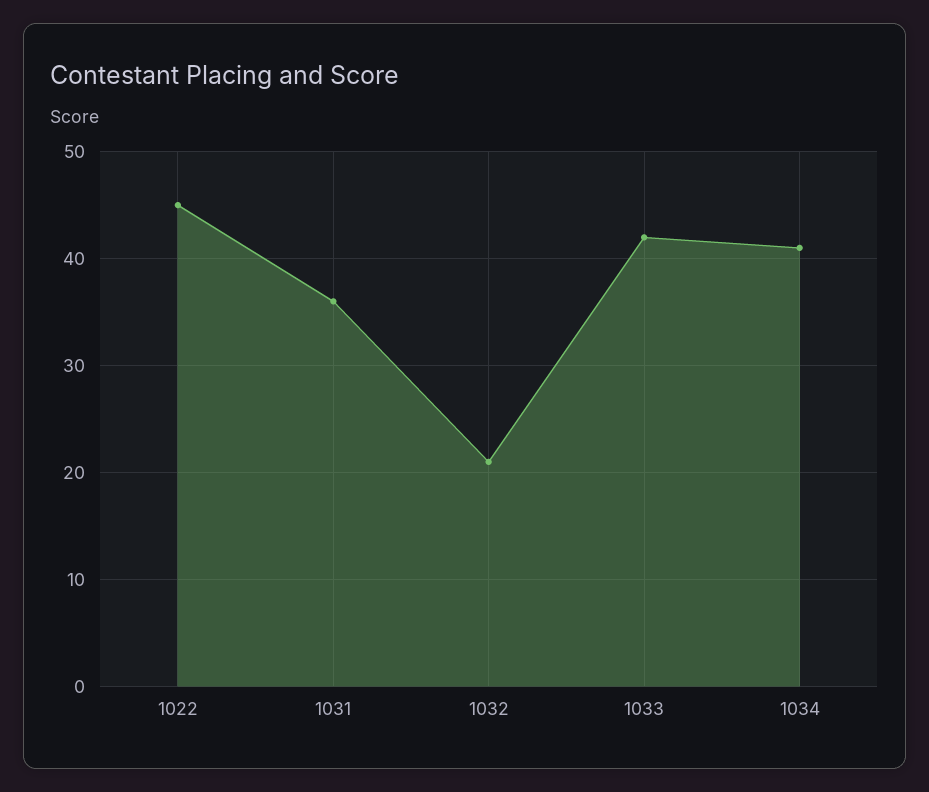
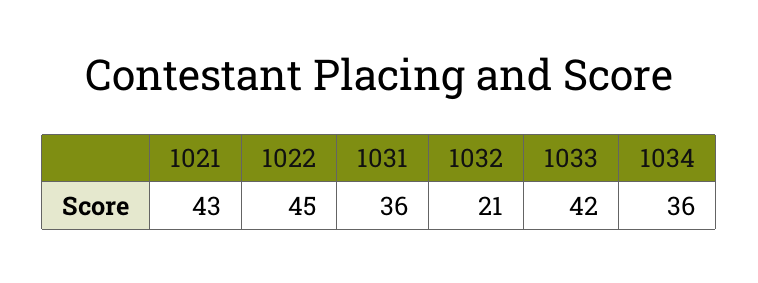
1034: 41 -> 36
1021: none -> 43

